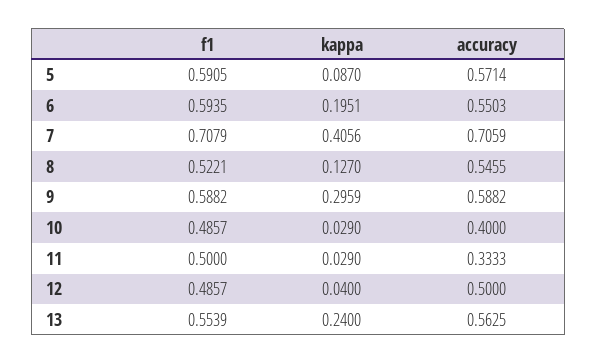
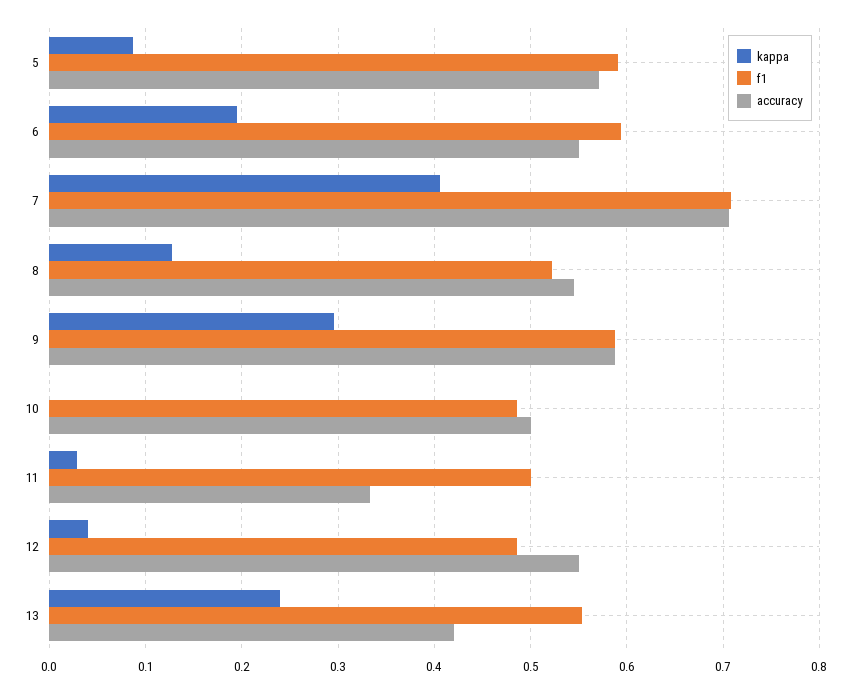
kappa, 10: 0.029 -> 0
accuracy, 10: 0.4 -> 0.5
accuracy, 12: 0.5 -> 0.55
accuracy, 13: 0.5625 -> 0.42

